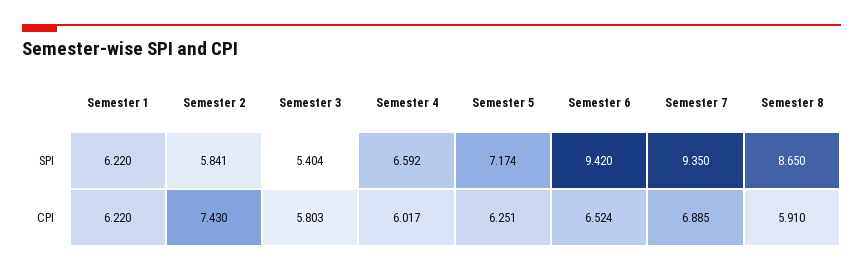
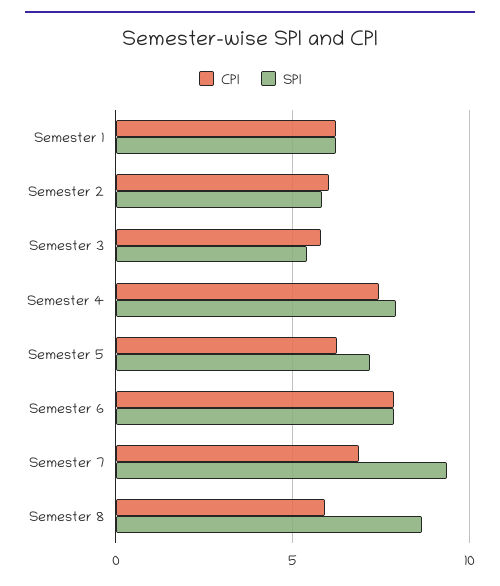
SPI, Semester 4: 6.592 -> 8
SPI, Semester 6: 9.42 -> 8
CPI, Semester 2: 7.43 -> 6
CPI, Semester 4: 6.017 -> 7.5
CPI, Semester 6: 6.524 -> 8

